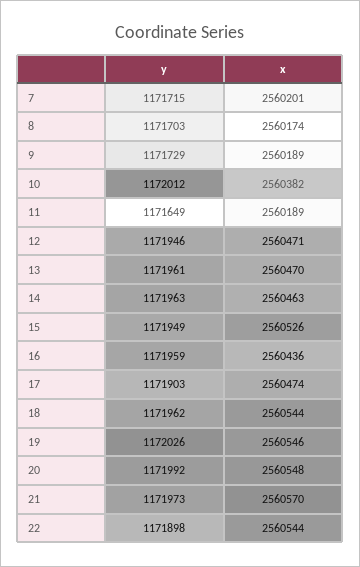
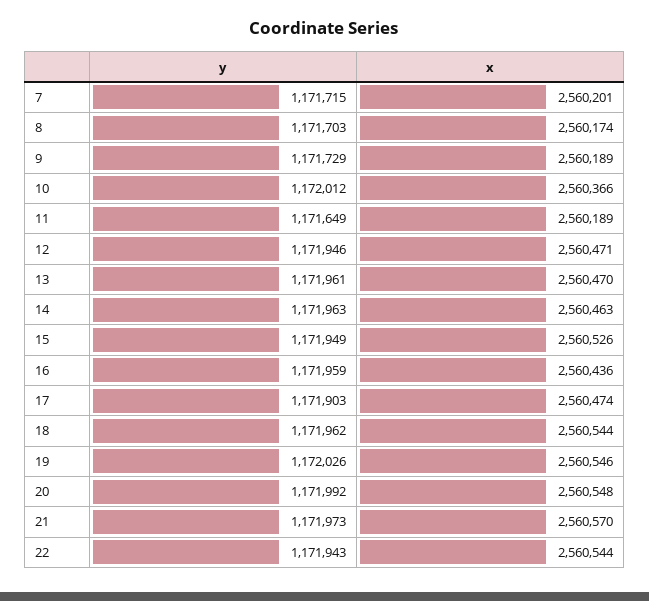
x, 10: 2560382 -> 2560366
y, 22: 1171898 -> 1171943

